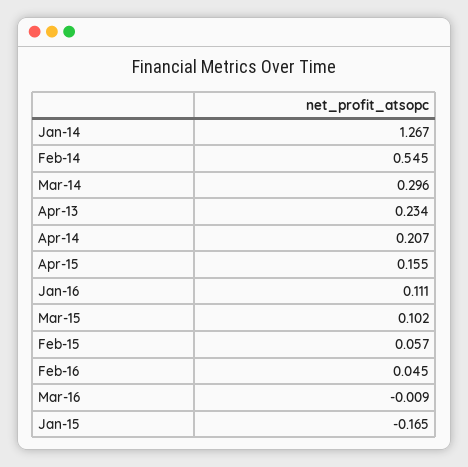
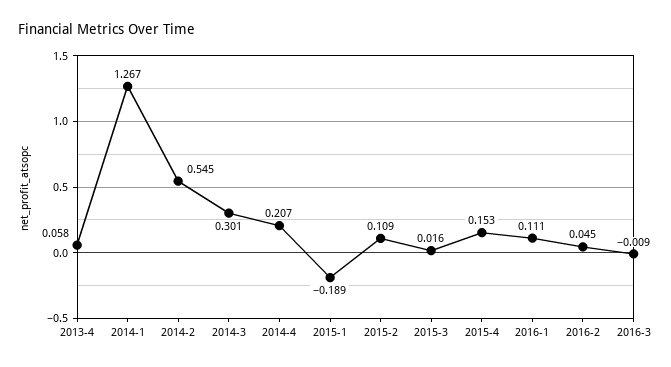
Mar-14: 0.296 -> 0.301
Apr-13: 0.234 -> 0.058
Apr-15: 0.155 -> 0.153
Mar-15: 0.102 -> 0.016
Feb-15: 0.057 -> 0.109
Jan-15: -0.165 -> -0.189

